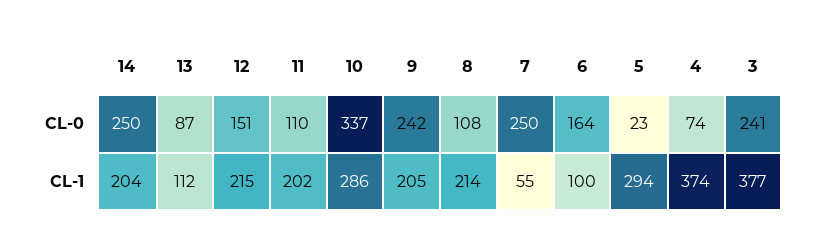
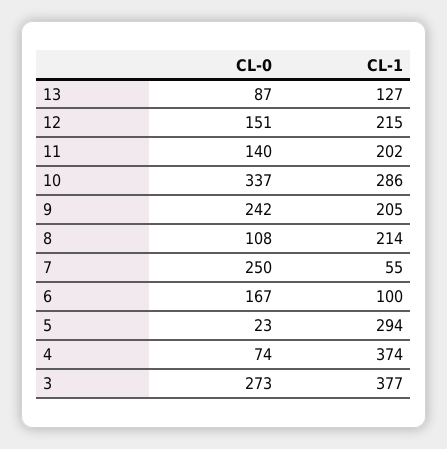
14, CL-0: 250 -> none
11, CL-0: 110 -> 140
6, CL-0: 164 -> 167
3, CL-0: 241 -> 273
14, CL-1: 204 -> none
13, CL-1: 112 -> 127

